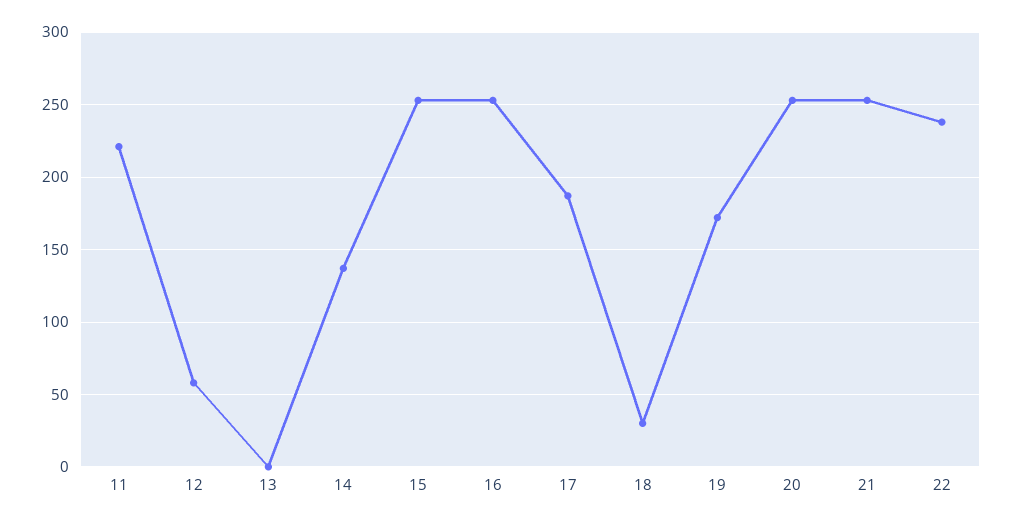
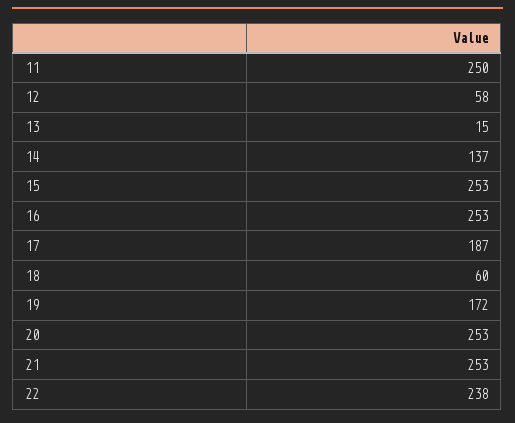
11: 220 -> 250
13: 0 -> 15
18: 30 -> 60

